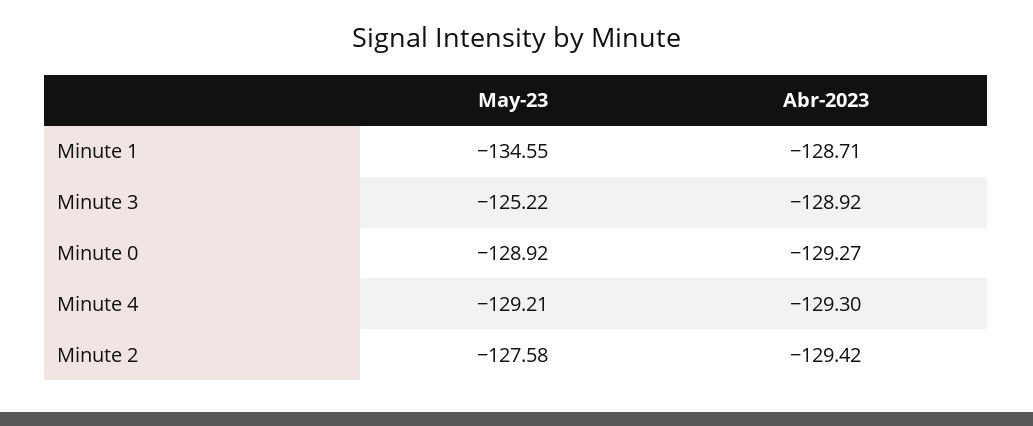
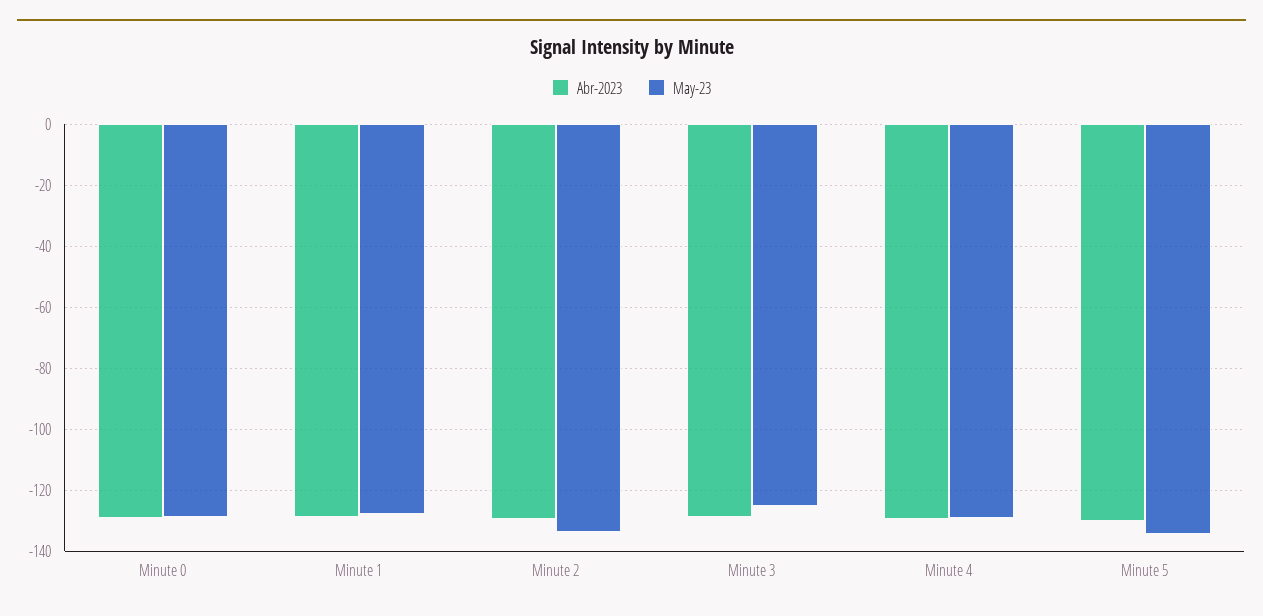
May-23, Minute 1: -134.55 -> -128
May-23, Minute 2: -127.58 -> -134
Abr-2023, Minute 5: none -> -130
May-23, Minute 5: none -> -134

